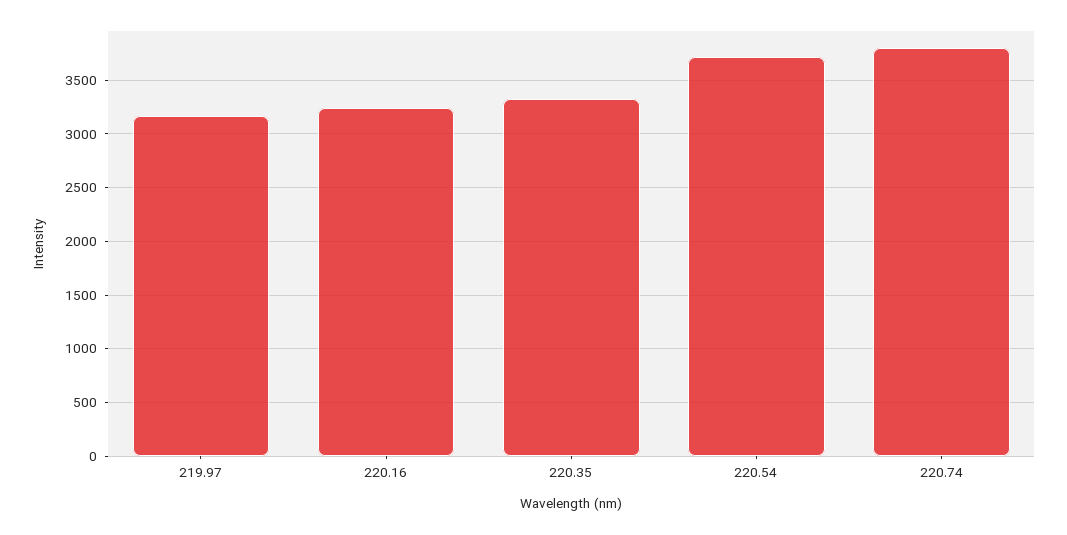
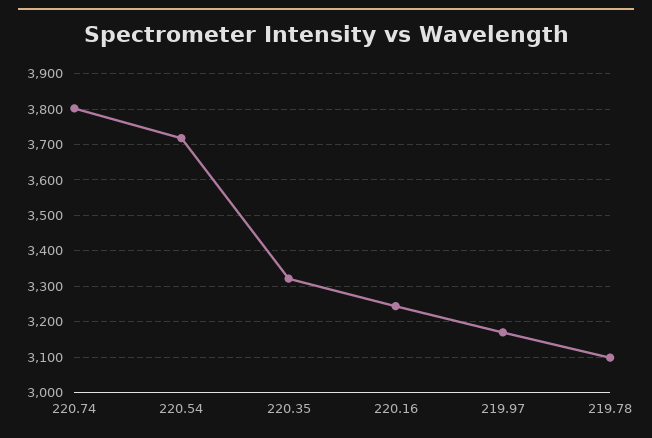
219.78: none -> 3100

